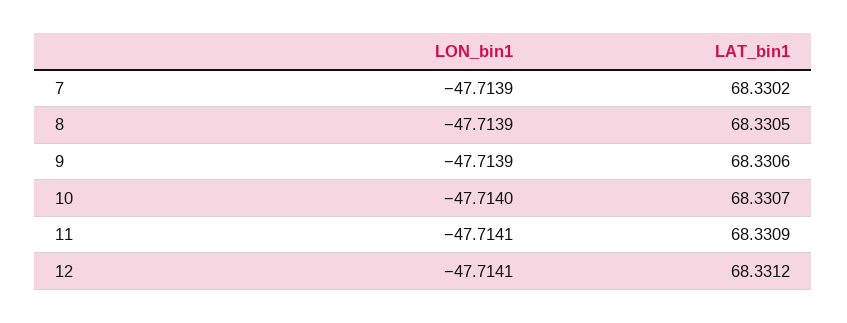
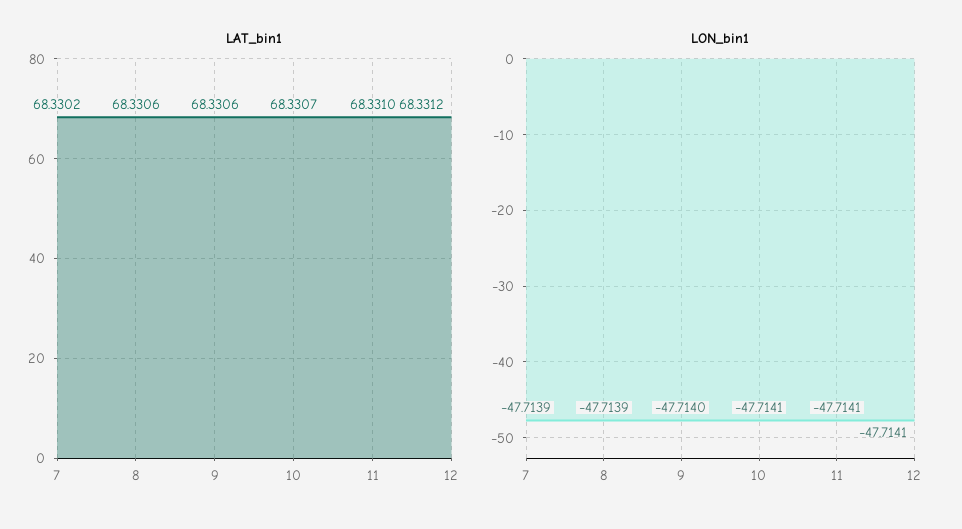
LAT_bin1, 8: 68.3305 -> 68.3306
LON_bin1, 9: -47.7139 -> -47.714
LON_bin1, 10: -47.714 -> -47.7141
LAT_bin1, 11: 68.3309 -> 68.331

